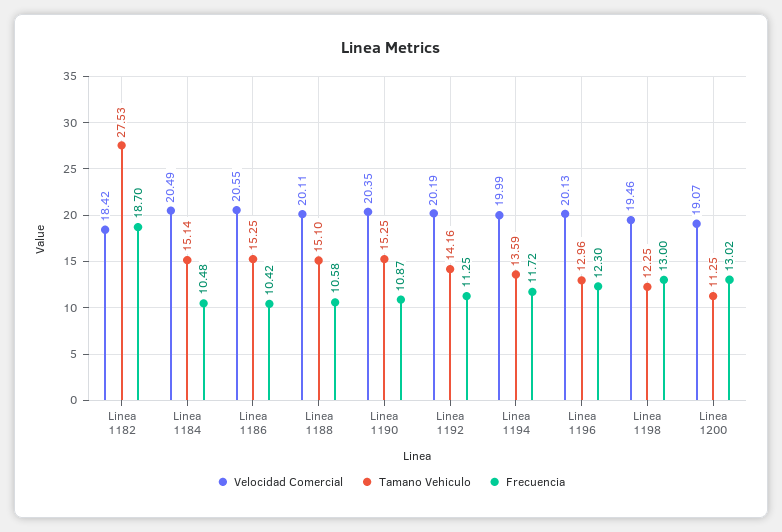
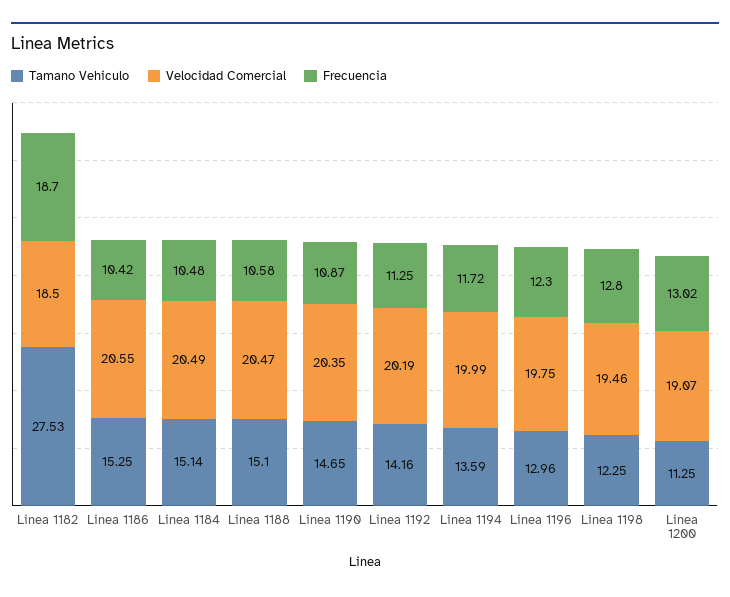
Velocidad Comercial, Linea 1182: 18.42 -> 18.5
Velocidad Comercial, Linea 1188: 20.11 -> 20.47
Tamano Vehiculo, Linea 1190: 15.25 -> 14.65
Velocidad Comercial, Linea 1196: 20.13 -> 19.75
Frecuencia, Linea 1198: 13 -> 12.8

